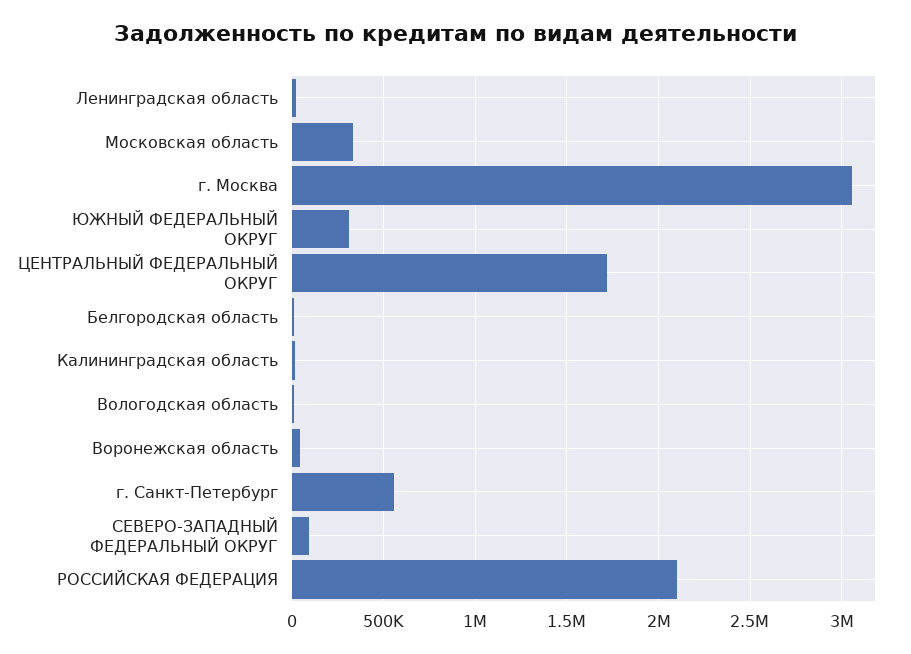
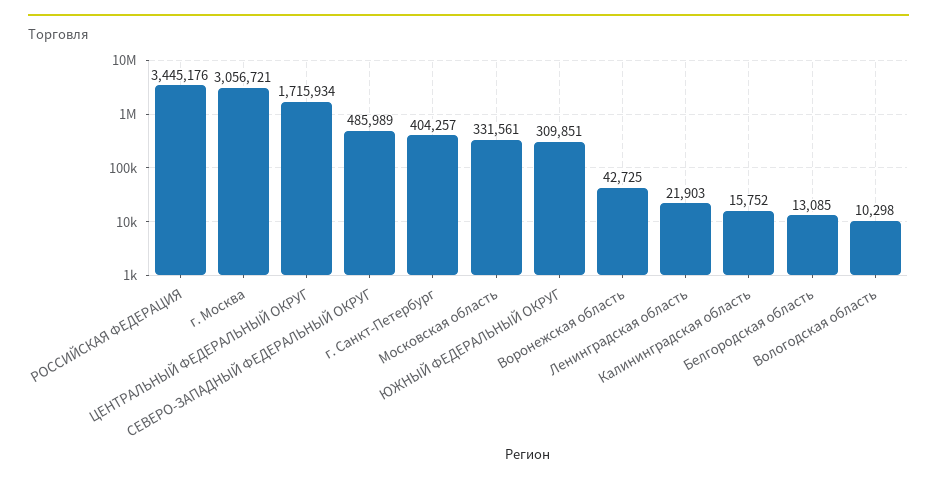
г. Санкт-Петербург: 550000 -> 404257
СЕВЕРО-ЗАПАДНЫЙ ФЕДЕРАЛЬНЫЙ ОКРУГ: 100000 -> 485989
РОССИЙСКАЯ ФЕДЕРАЦИЯ: 2100000 -> 3445176

